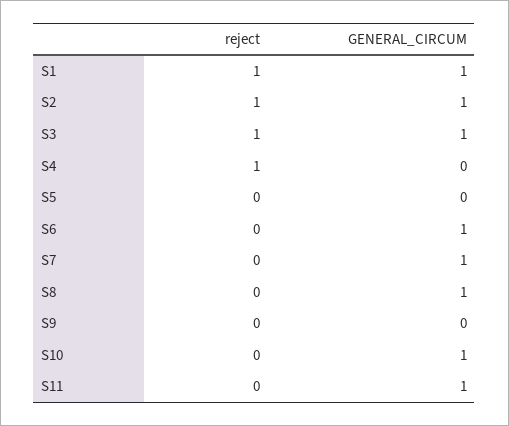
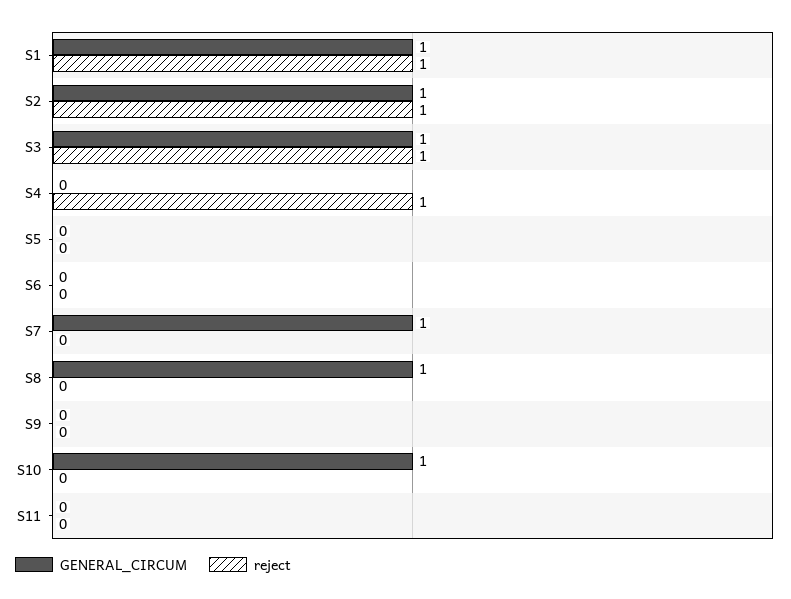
GENERAL_CIRCUM, S6: 1 -> 0
GENERAL_CIRCUM, S11: 1 -> 0

